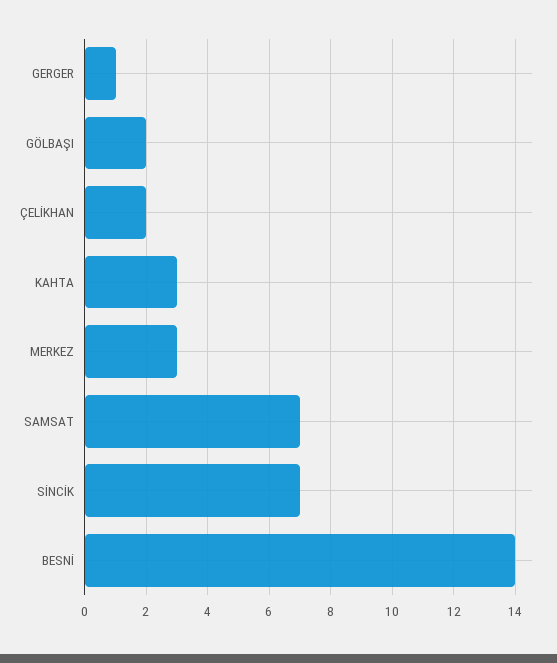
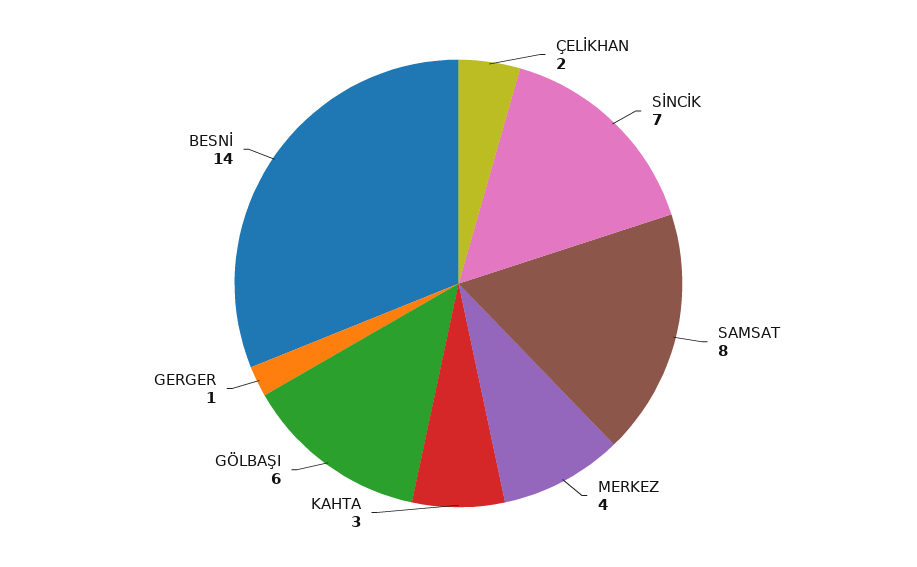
GÖLBAŞI: 2 -> 6
MERKEZ: 3 -> 4
SAMSAT: 7 -> 8

